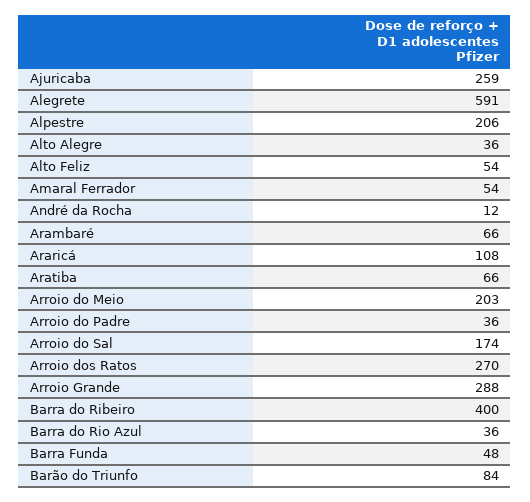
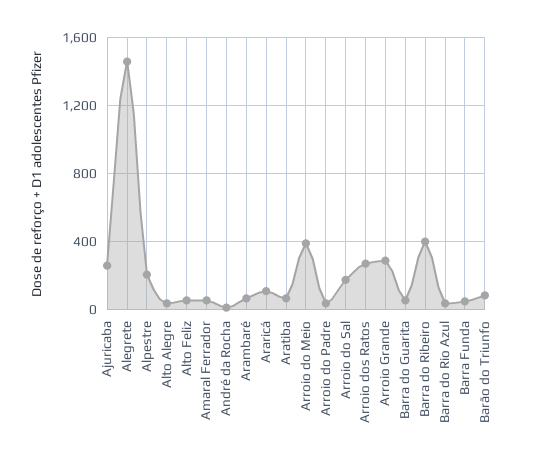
Alegrete: 591 -> 1450
Arroio do Meio: 203 -> 400
Barra do Guarita: none -> 50

